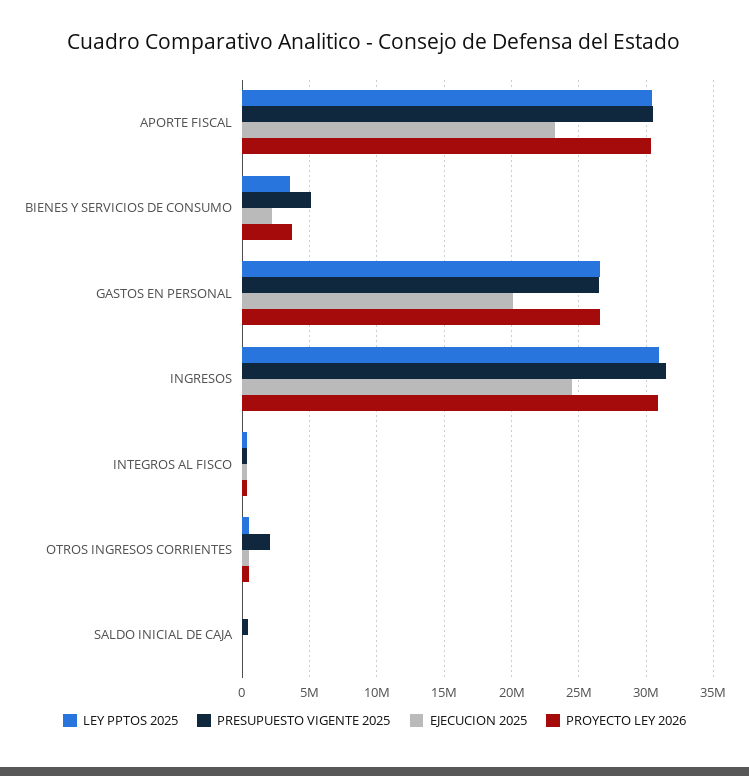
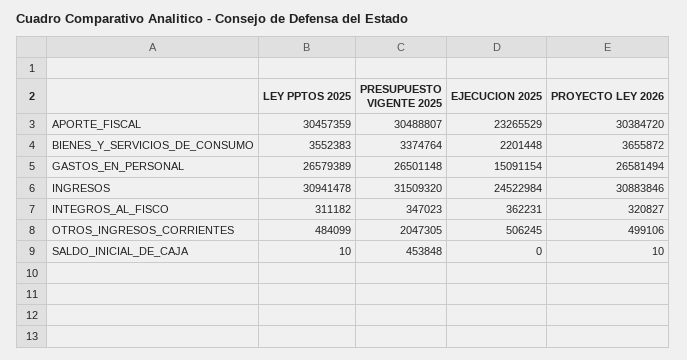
PRESUPUESTO VIGENTE 2025, BIENES Y SERVICIOS DE CONSUMO: 5000000 -> 3374764
EJECUCION 2025, GASTOS EN PERSONAL: 20000000 -> 15091154

